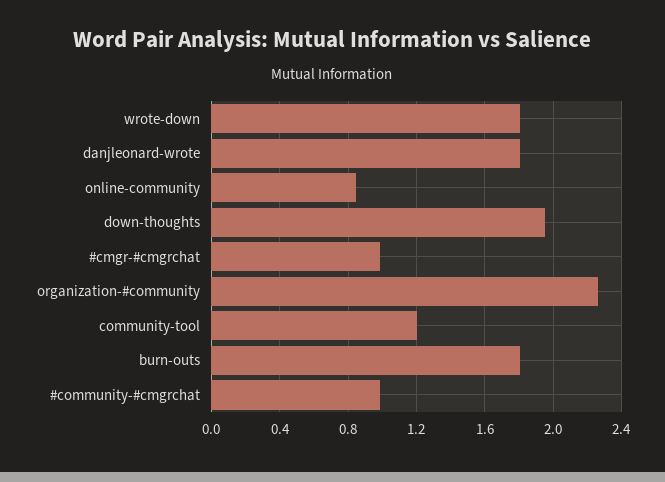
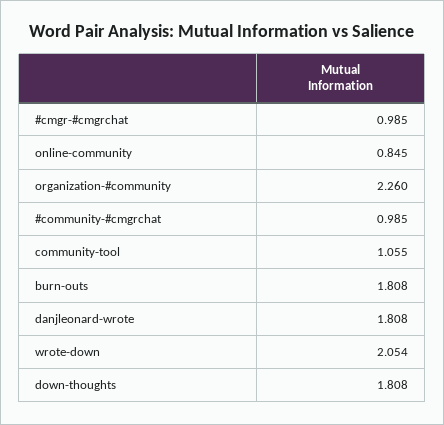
wrote-down: 1.8 -> 2.054
down-thoughts: 1.95 -> 1.808
community-tool: 1.2 -> 1.055

